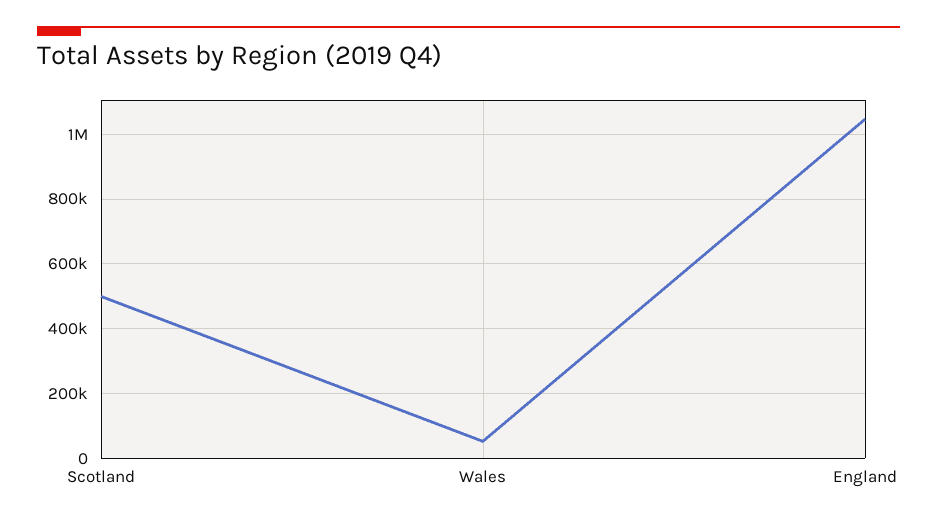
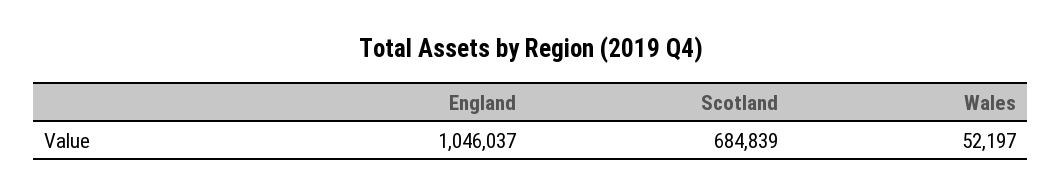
Scotland: 500000 -> 684839

